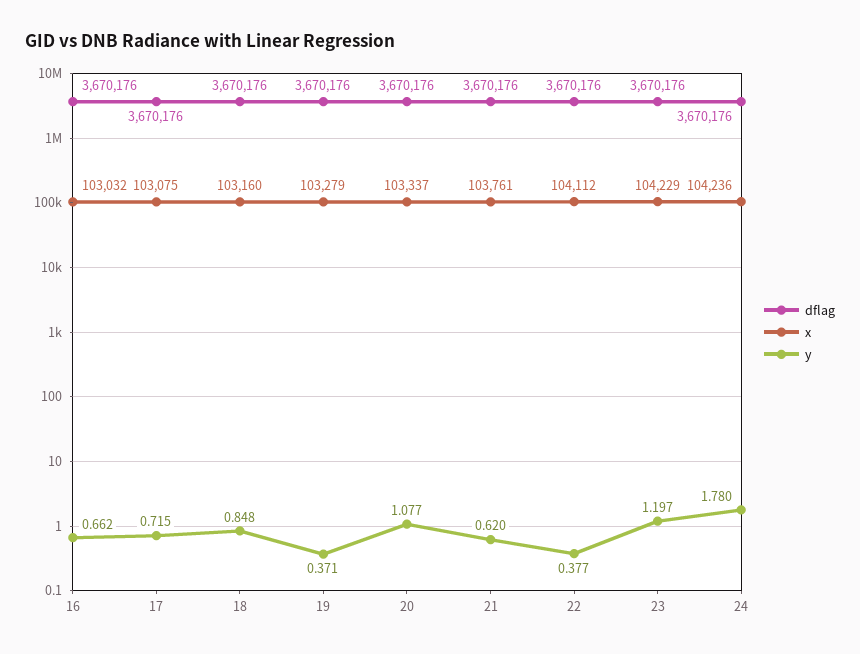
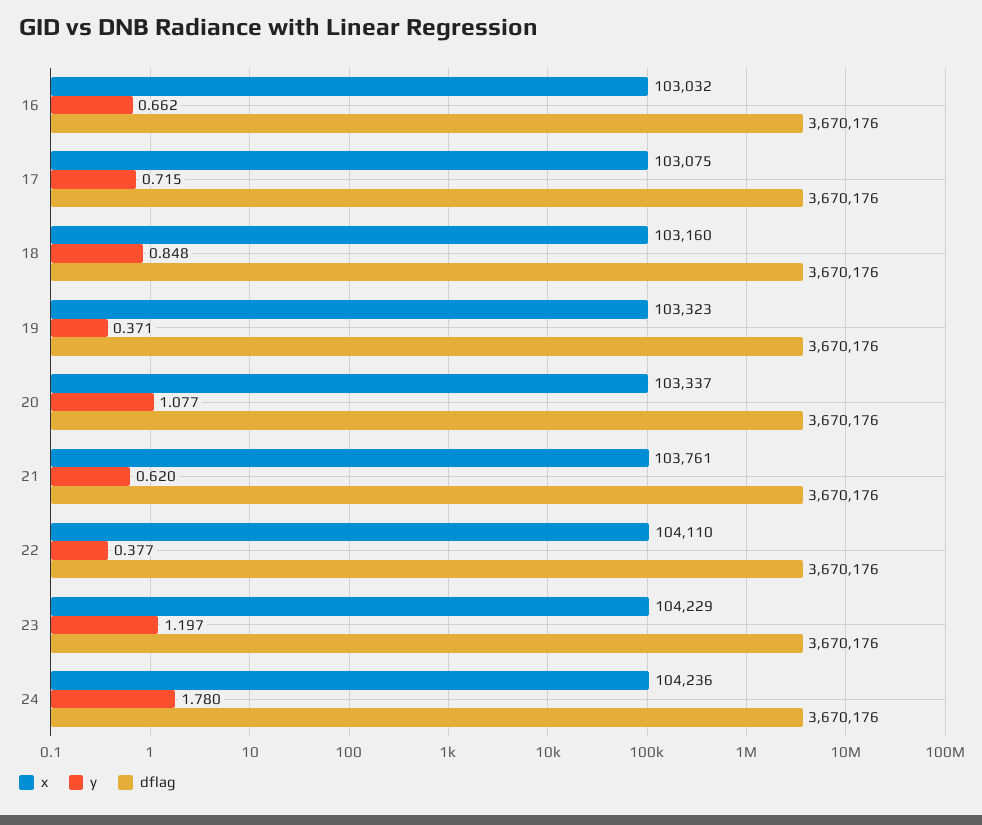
x, 19: 103279 -> 103323
x, 22: 104112 -> 104110

